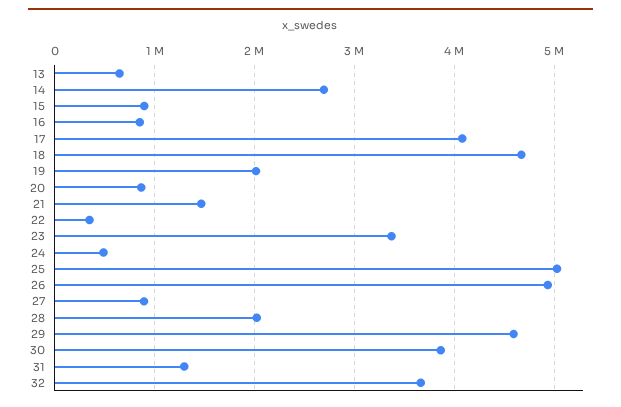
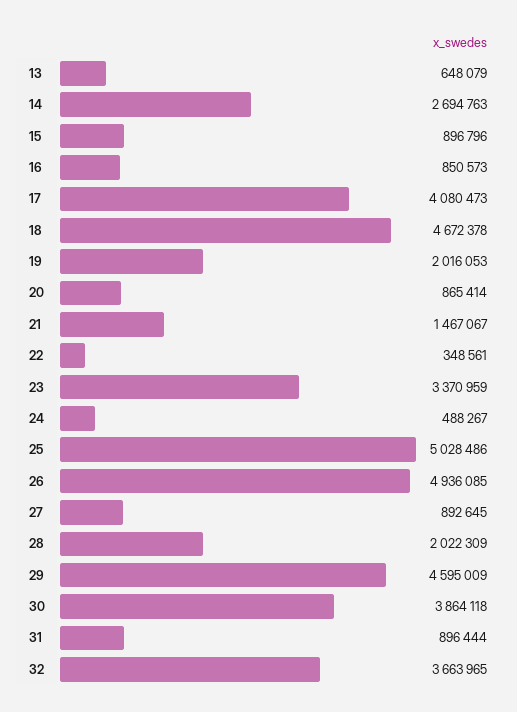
31: 1300000 -> 896444

